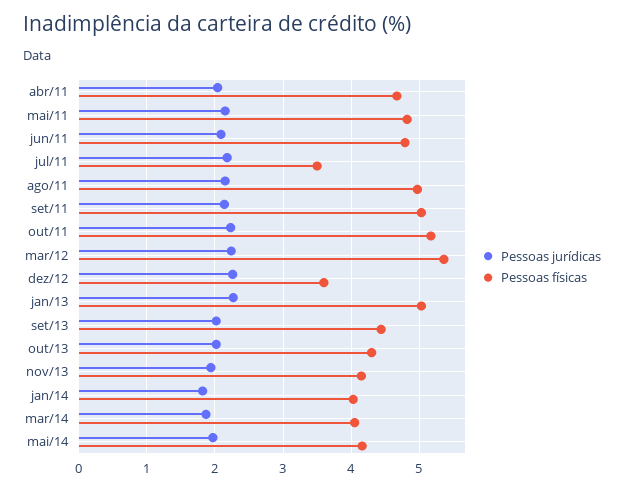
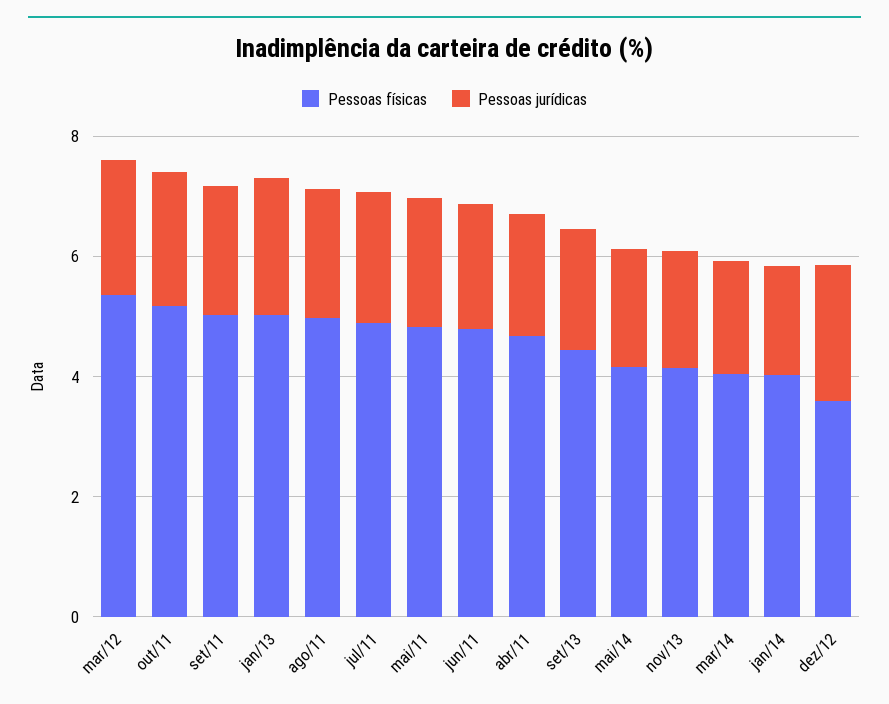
Pessoas físicas, jul/11: 3.5 -> 5
Pessoas jurídicas, out/13: 2 -> none
Pessoas físicas, out/13: 4.3 -> none

